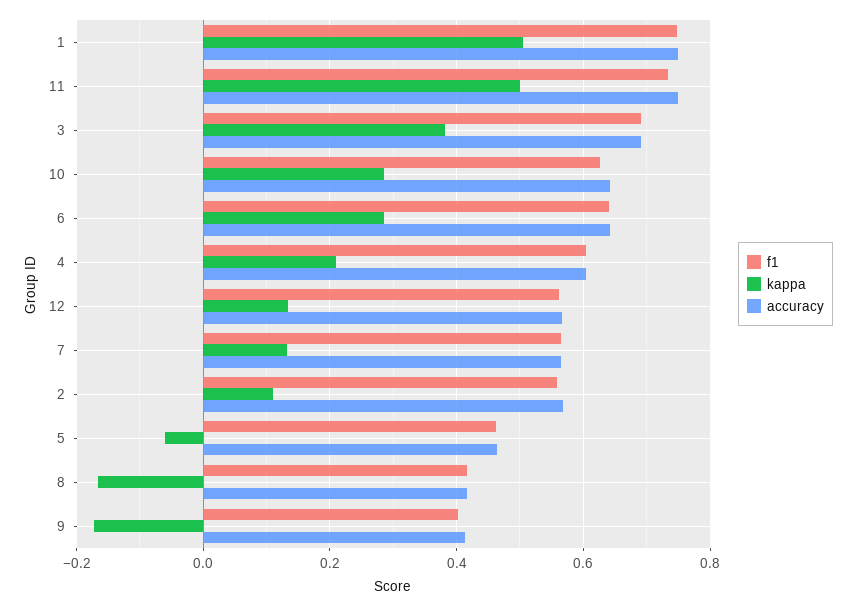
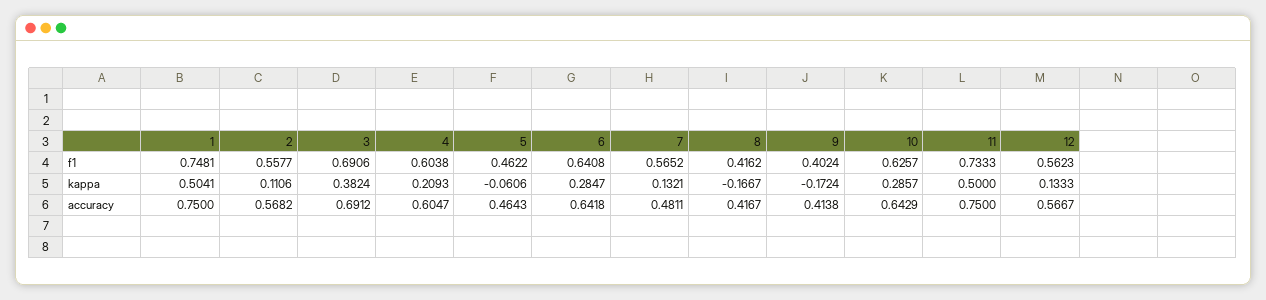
accuracy, 7: 0.56 -> 0.4811

